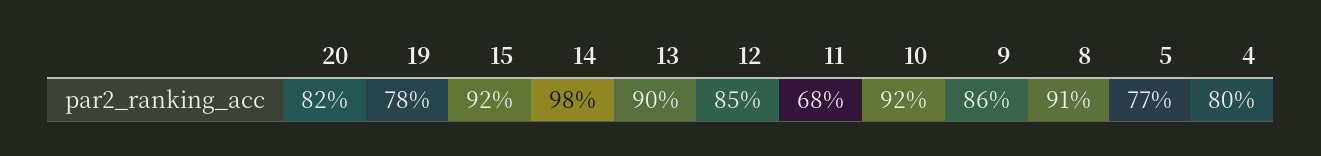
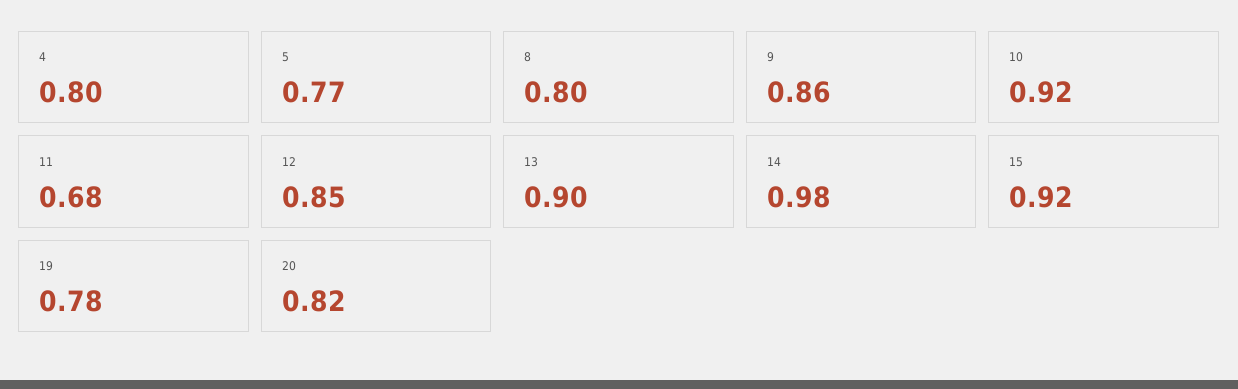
8: 0.91 -> 0.8

